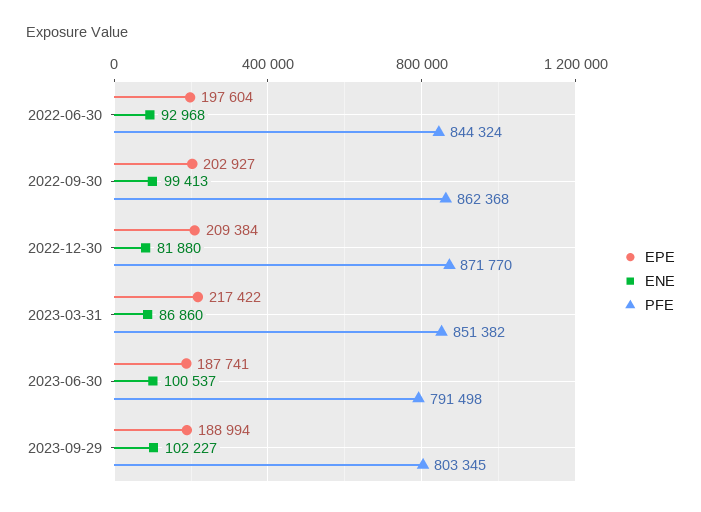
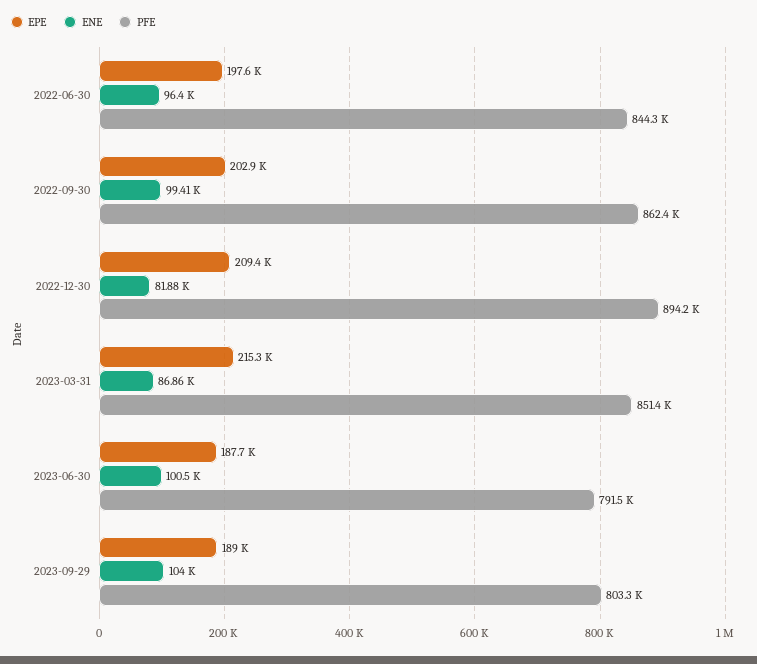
ENE, 2022-06-30: 92968 -> 96400
PFE, 2022-12-30: 871770 -> 894200
EPE, 2023-03-31: 217422 -> 215300
ENE, 2023-09-29: 102227 -> 104000

